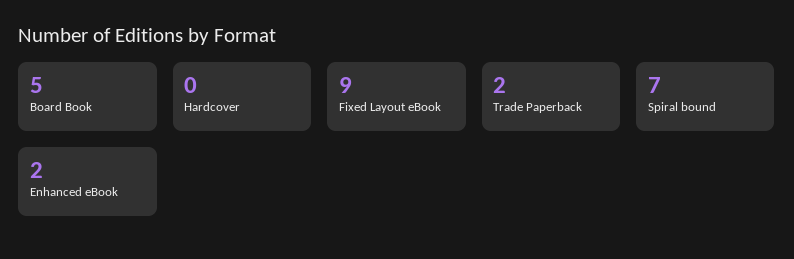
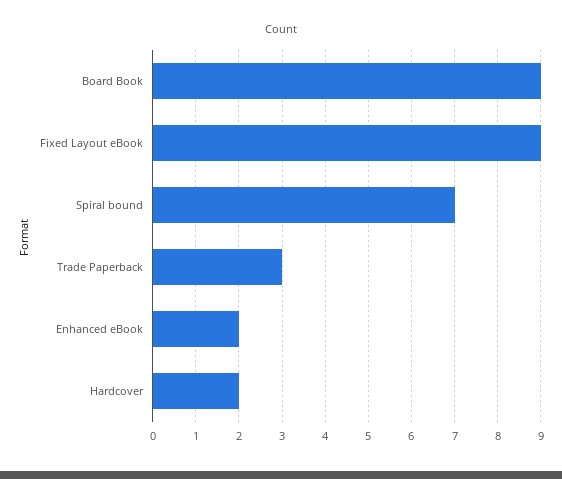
Board Book: 5 -> 9
Hardcover: 0 -> 2
Trade Paperback: 2 -> 3

